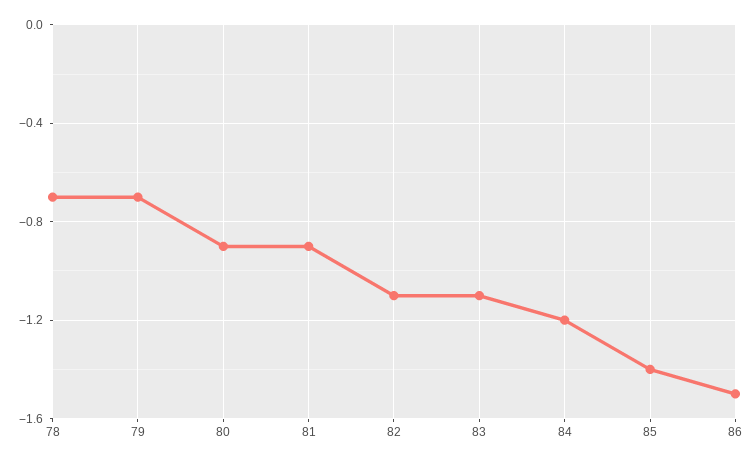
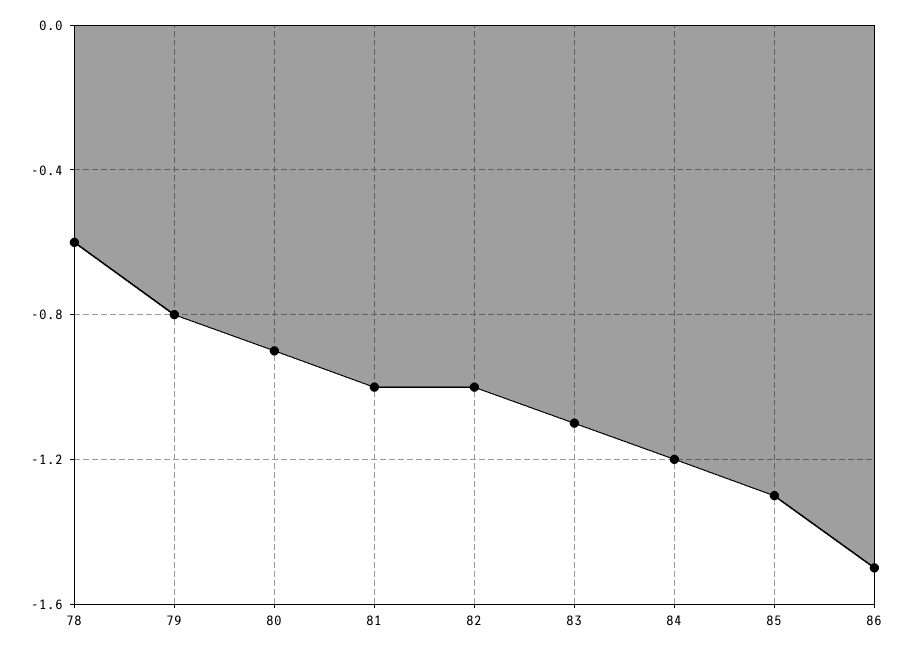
78: -0.7 -> -0.6
79: -0.7 -> -0.8
81: -0.9 -> -1
82: -1.1 -> -1
85: -1.4 -> -1.3

